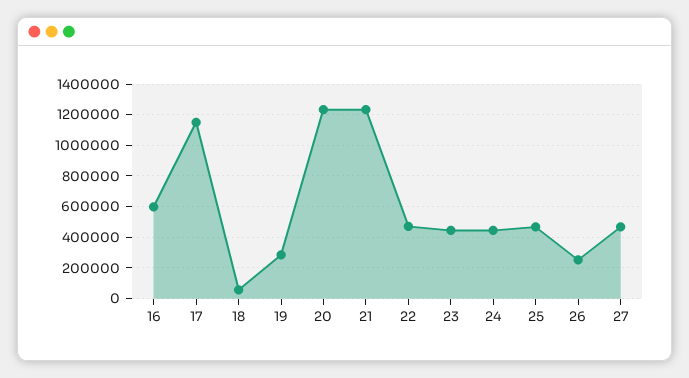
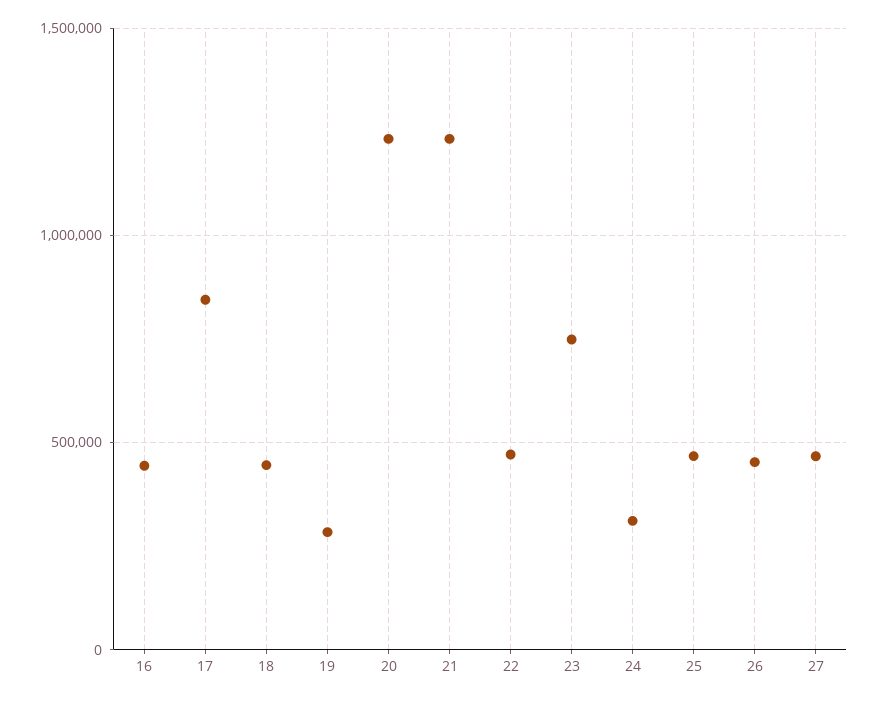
16: 600000 -> 450000
17: 1150000 -> 850000
18: 50000 -> 450000
23: 450000 -> 750000
24: 450000 -> 300000
26: 250000 -> 450000

